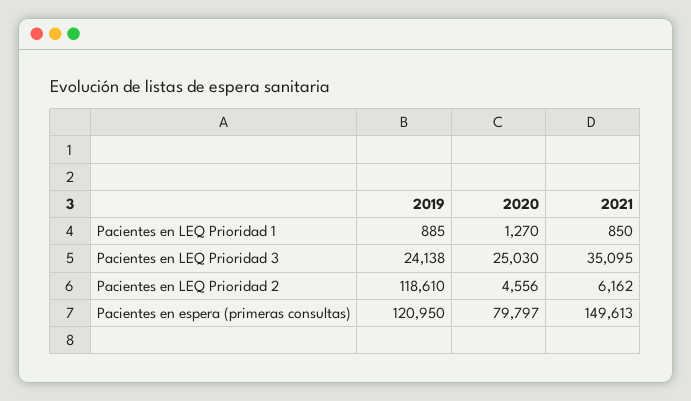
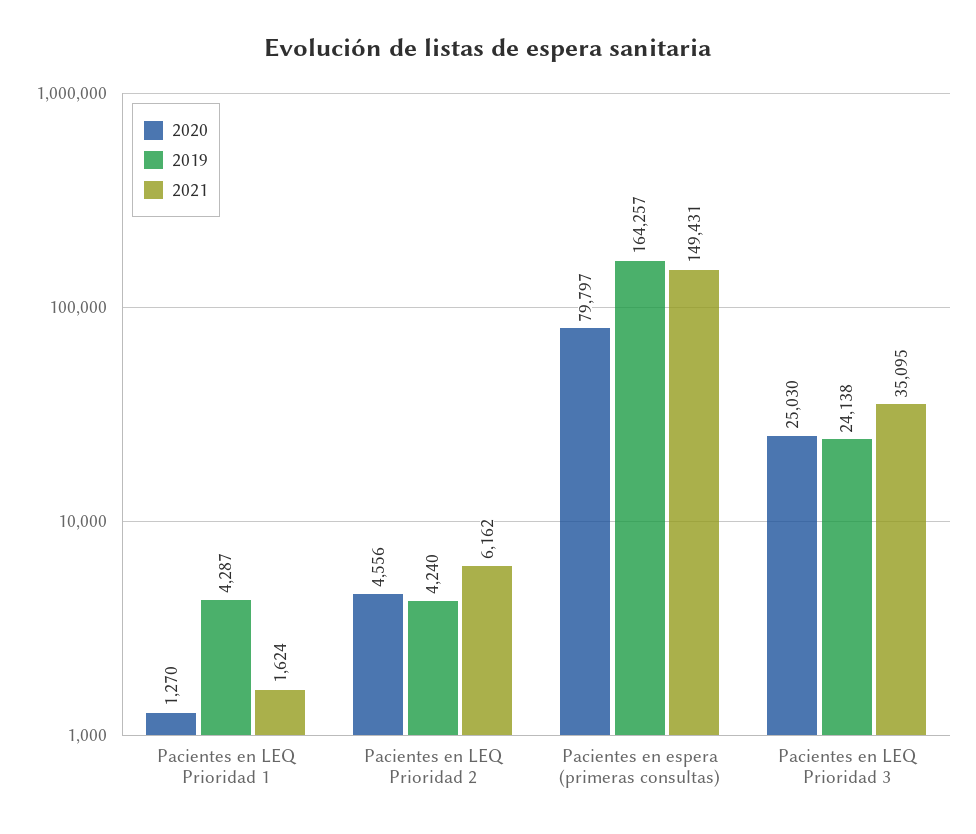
2019, Pacientes en LEQ Prioridad 1: 885 -> 4287
2021, Pacientes en LEQ Prioridad 1: 850 -> 1624
2019, Pacientes en LEQ Prioridad 2: 118610 -> 4240
2019, Pacientes en espera (primeras consultas): 120950 -> 164257
2021, Pacientes en espera (primeras consultas): 149613 -> 149431

